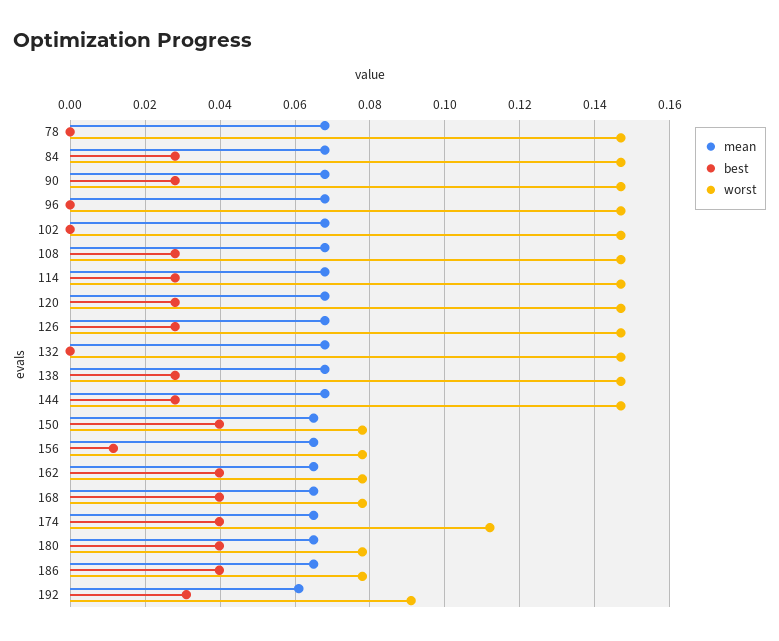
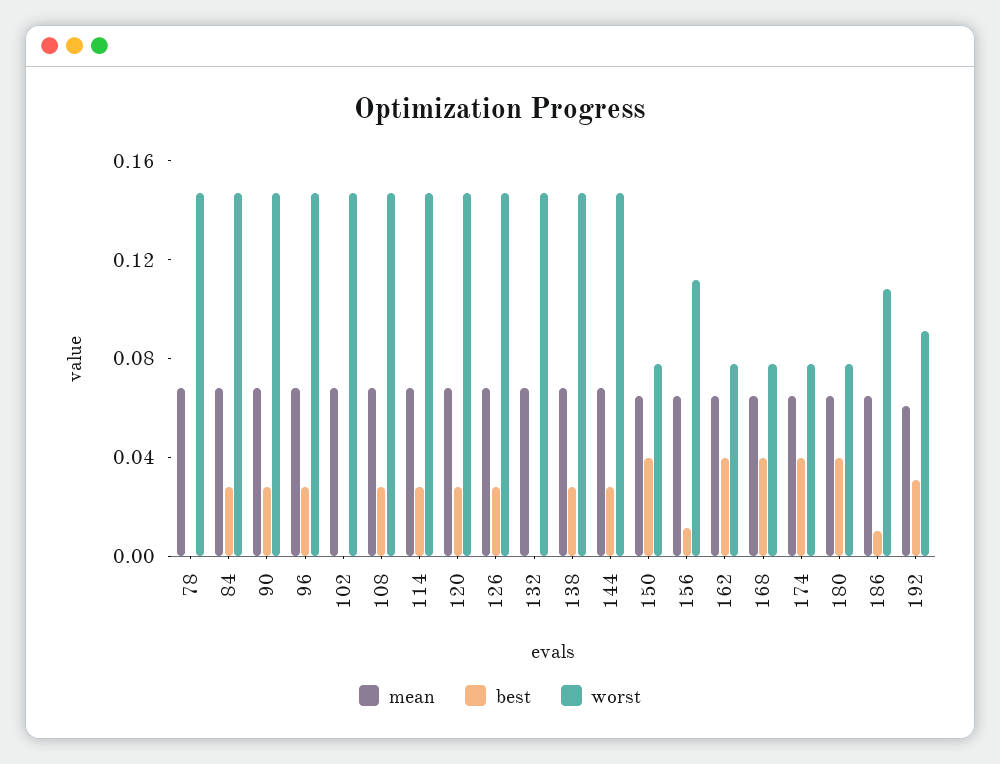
best, 96: 0 -> 0.03
worst, 156: 0.078 -> 0.11
worst, 174: 0.112 -> 0.08
best, 186: 0.04 -> 0.01
worst, 186: 0.078 -> 0.11

